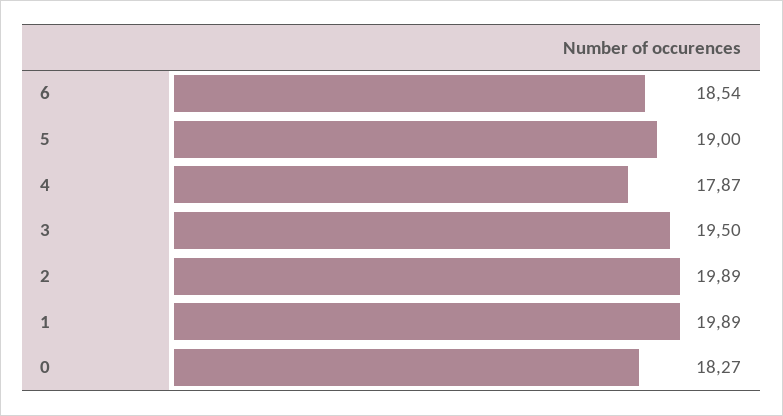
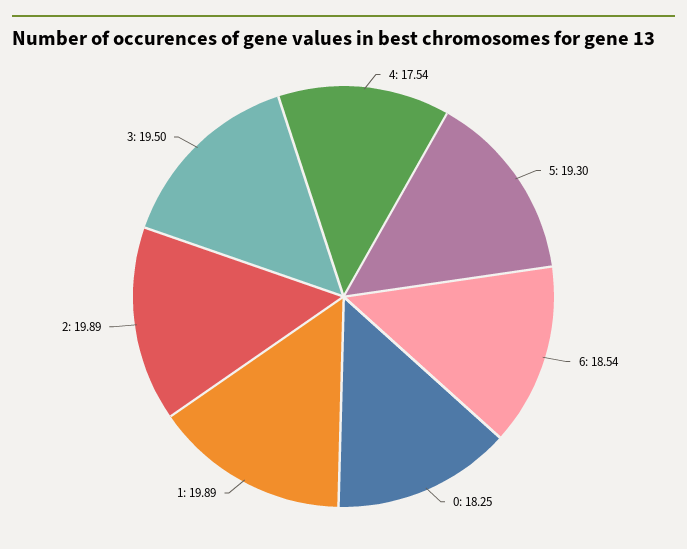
5: 19 -> 19.3
4: 17.87 -> 17.54
0: 18.27 -> 18.25

